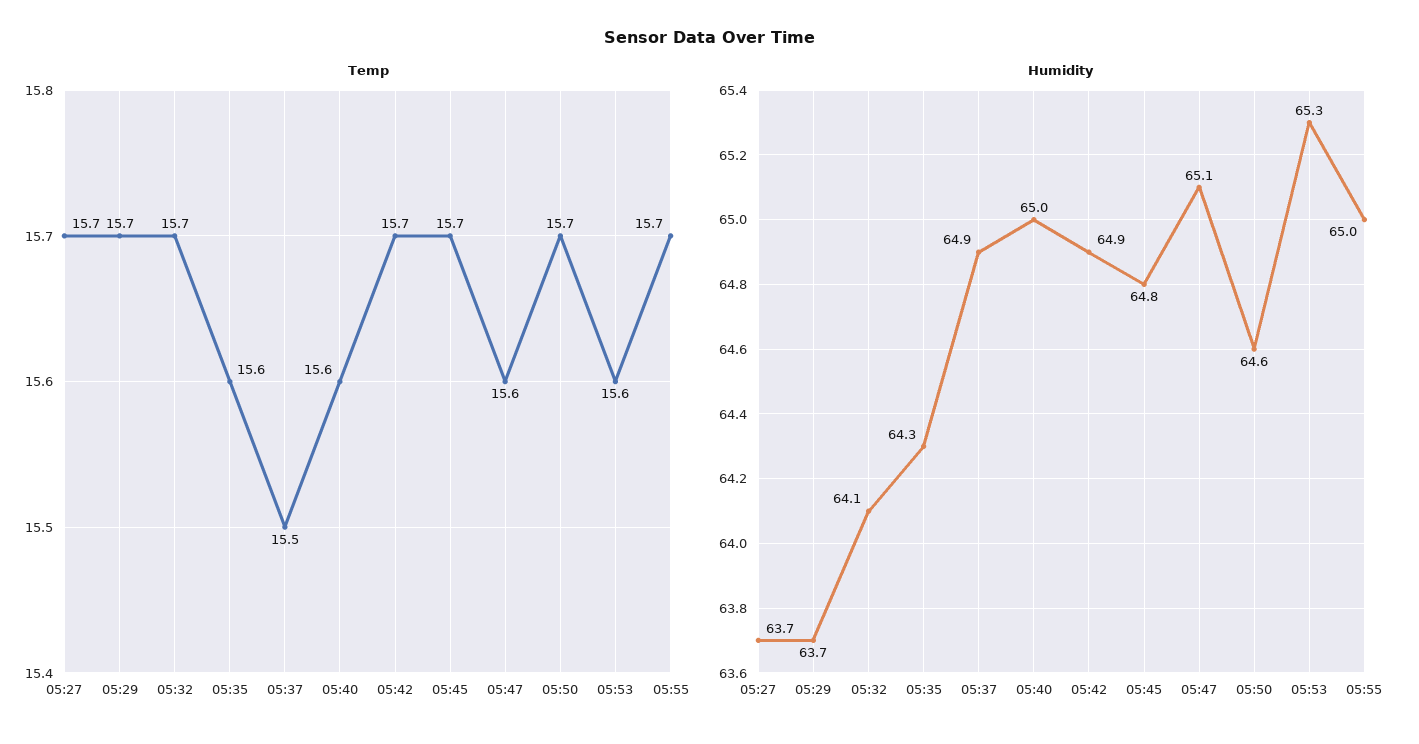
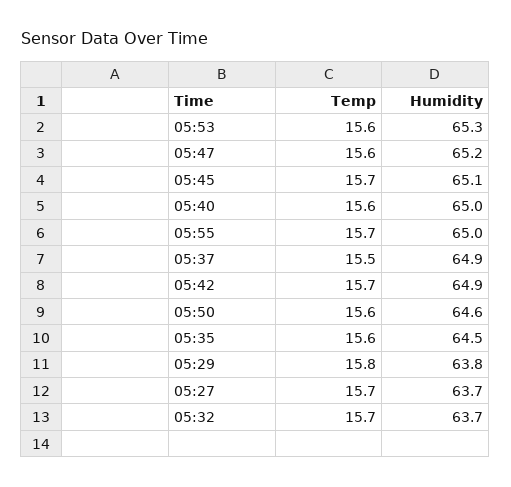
Temp, 05:29: 15.7 -> 15.8
Temp, 05:50: 15.7 -> 15.6
Humidity, 05:29: 63.7 -> 63.8
Humidity, 05:32: 64.1 -> 63.7
Humidity, 05:35: 64.3 -> 64.5
Humidity, 05:45: 64.8 -> 65.1
Humidity, 05:47: 65.1 -> 65.2

